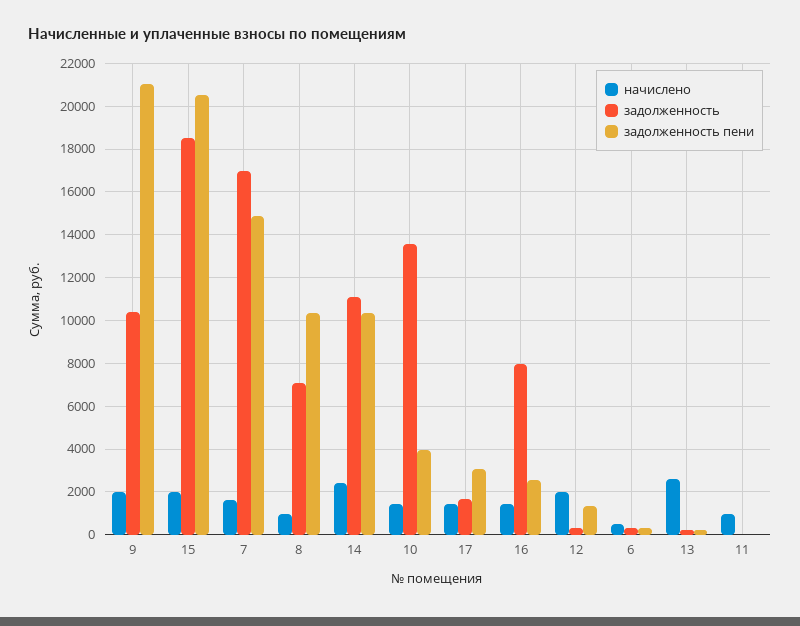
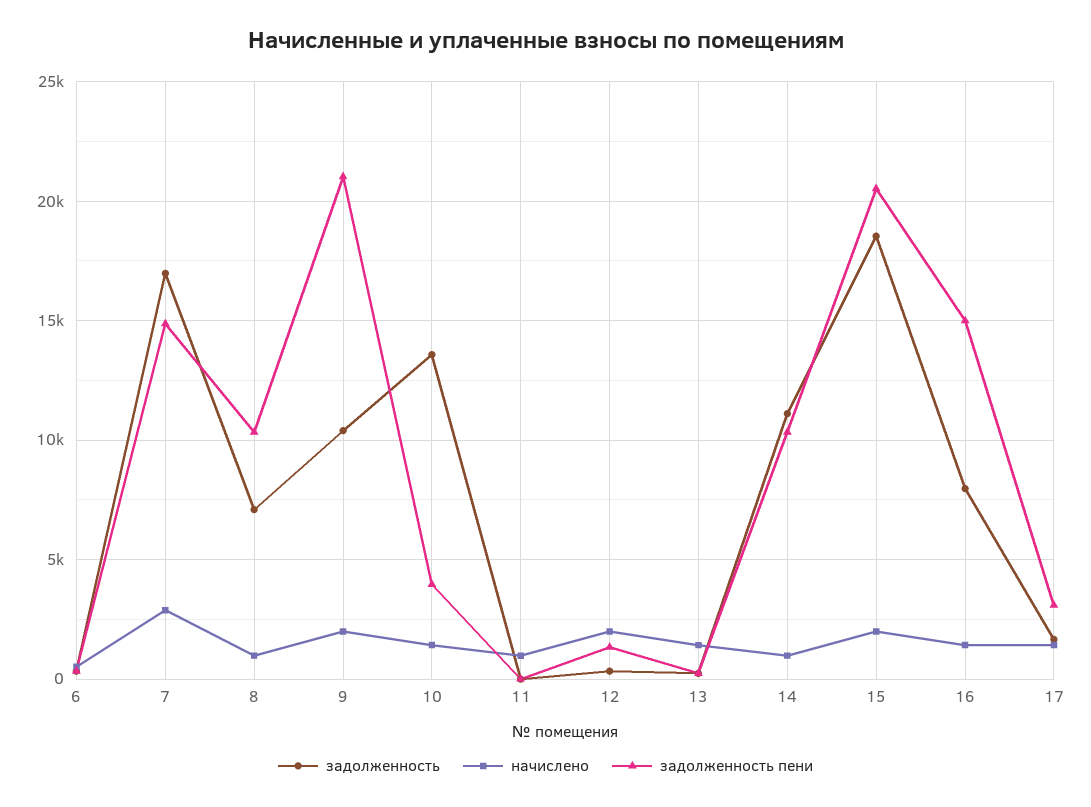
начислено, 7: 1500 -> 3000
начислено, 14: 2500 -> 1000
задолженность пени, 16: 2500 -> 15000
начислено, 13: 2500 -> 1500

